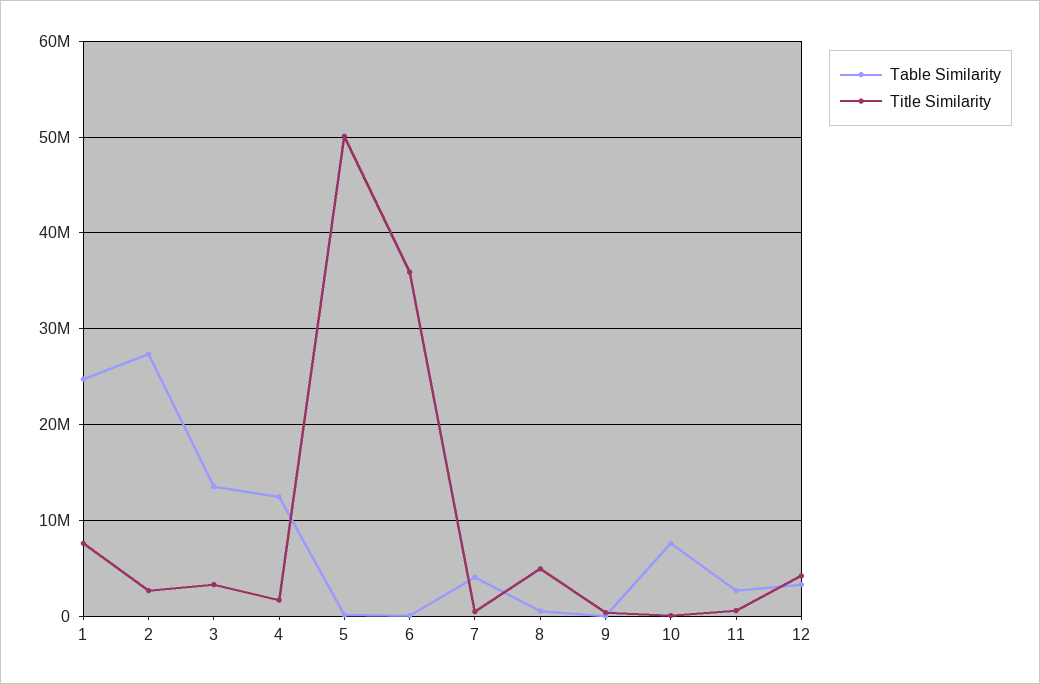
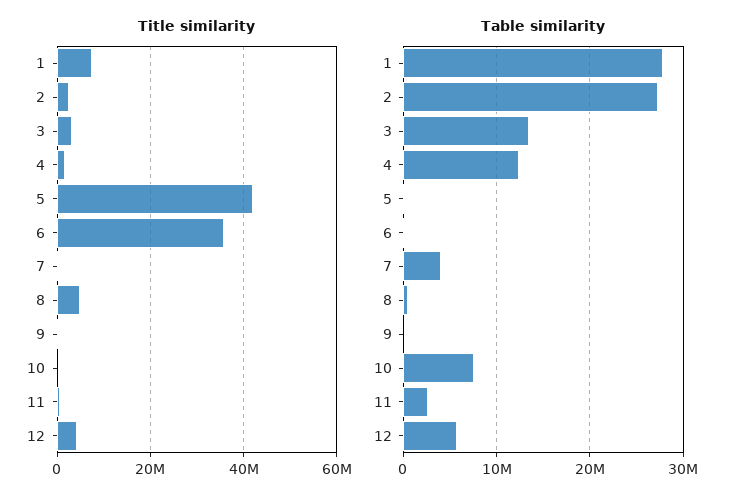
Table Similarity, 1: 25000000 -> 28000000
Title Similarity, 5: 50000000 -> 42000000
Table Similarity, 12: 3000000 -> 6000000

